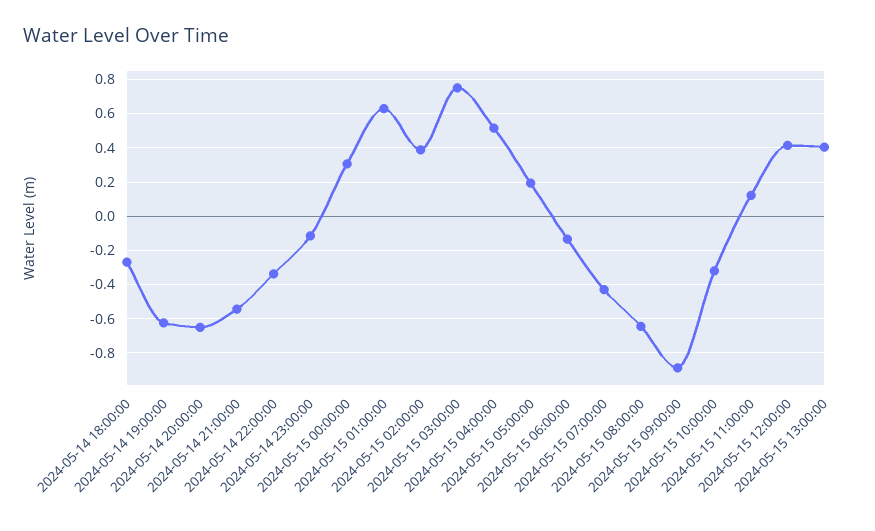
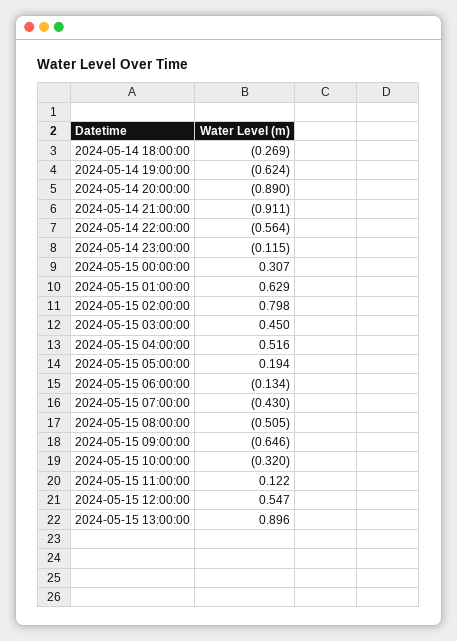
2024-05-14 20:00:00: -0.65 -> -0.89
2024-05-14 21:00:00: -0.55 -> -0.911
2024-05-14 22:00:00: -0.35 -> -0.564
2024-05-15 02:00:00: 0.4 -> 0.798
2024-05-15 03:00:00: 0.75 -> 0.45
2024-05-15 08:00:00: -0.65 -> -0.505
2024-05-15 09:00:00: -0.9 -> -0.646
2024-05-15 12:00:00: 0.4 -> 0.547
2024-05-15 13:00:00: 0.4 -> 0.896

